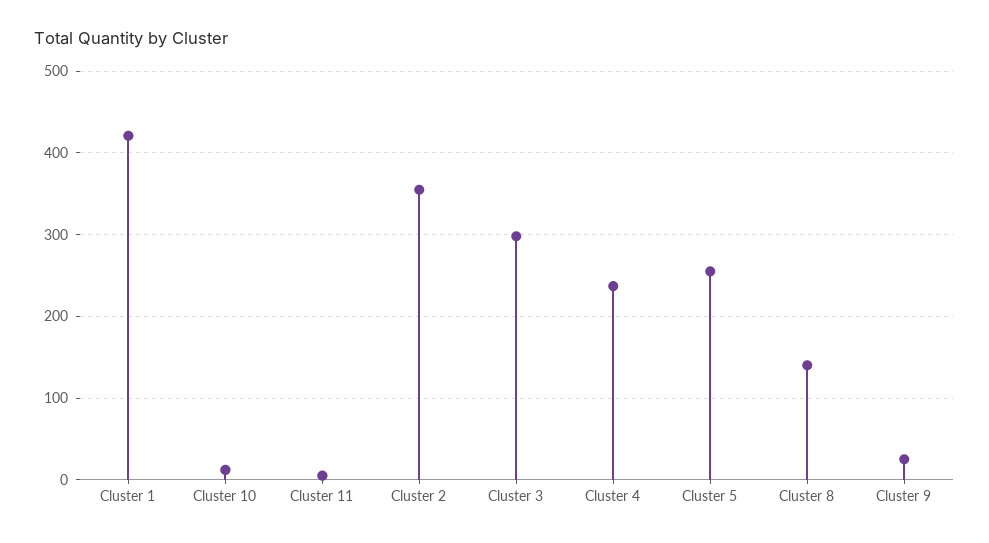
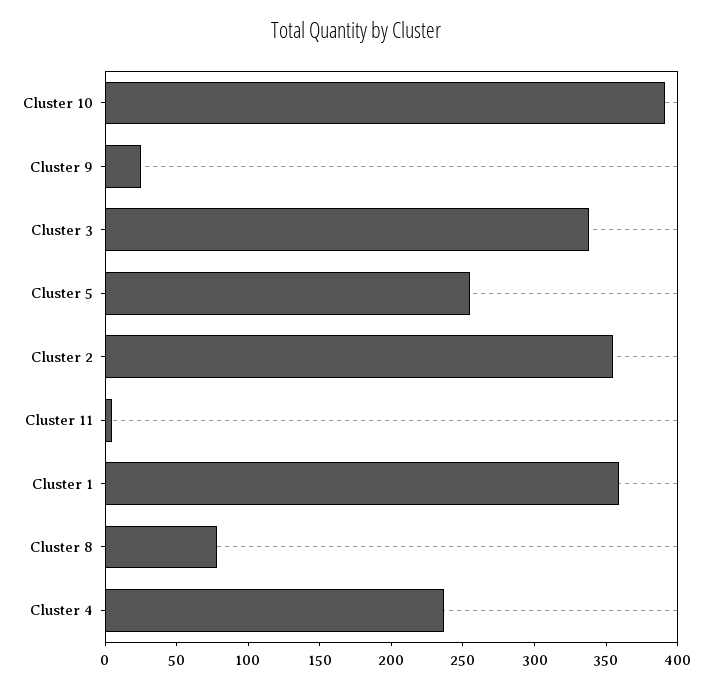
Cluster 1: 420 -> 360
Cluster 10: 10 -> 390
Cluster 3: 300 -> 340
Cluster 8: 140 -> 80

